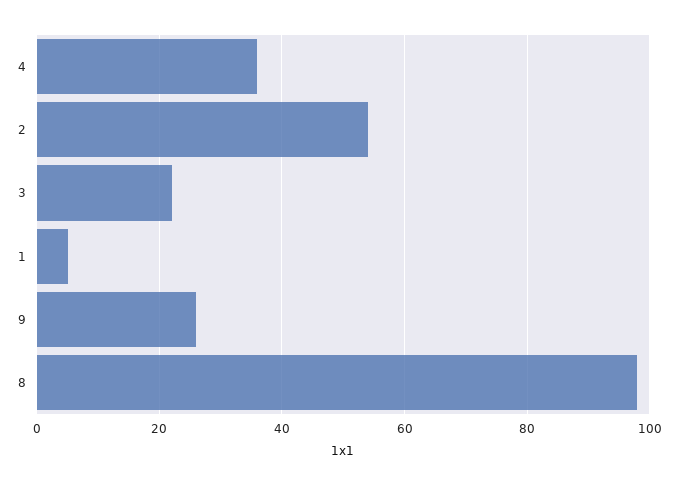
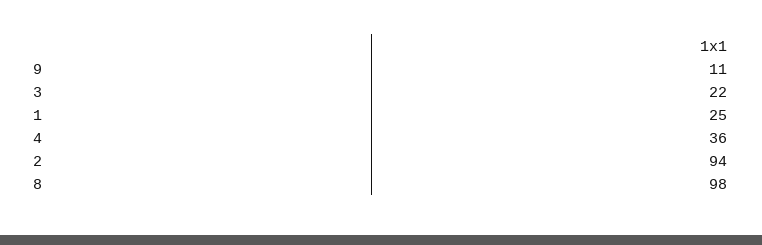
2: 55 -> 94
1: 5 -> 25
9: 25 -> 11

